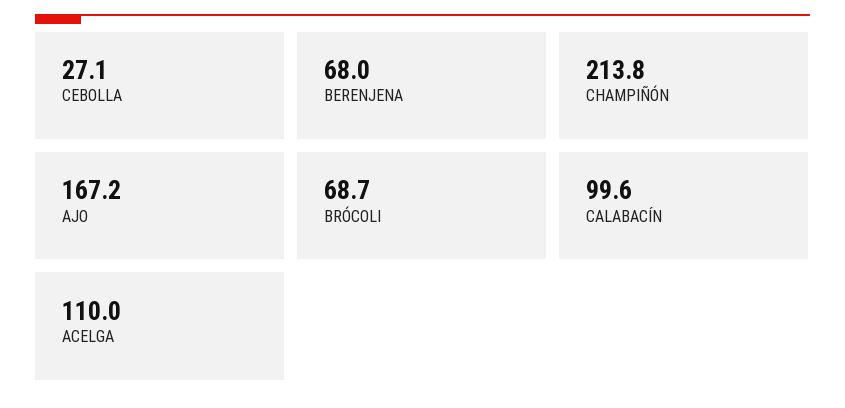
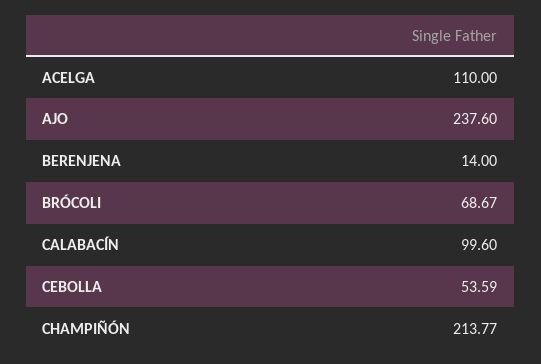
CEBOLLA: 27.1 -> 53.59
BERENJENA: 68 -> 14
AJO: 167.2 -> 237.6

